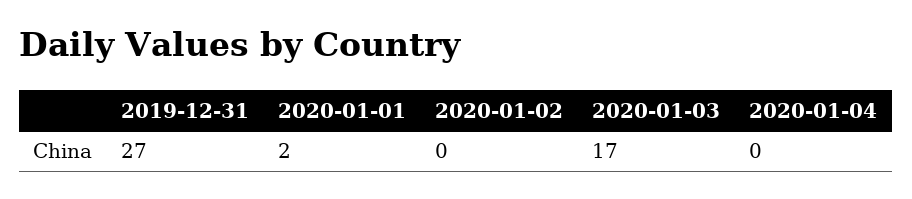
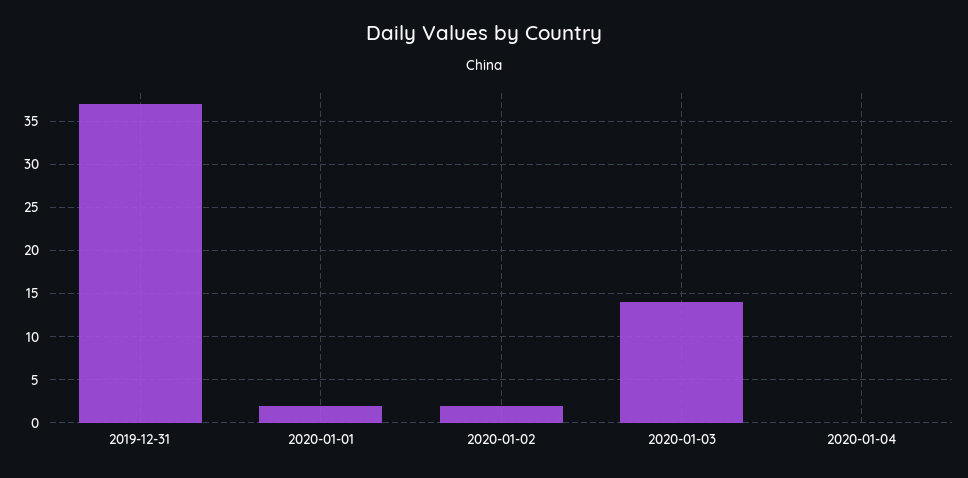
2019-12-31: 27 -> 37
2020-01-02: 0 -> 2
2020-01-03: 17 -> 14

